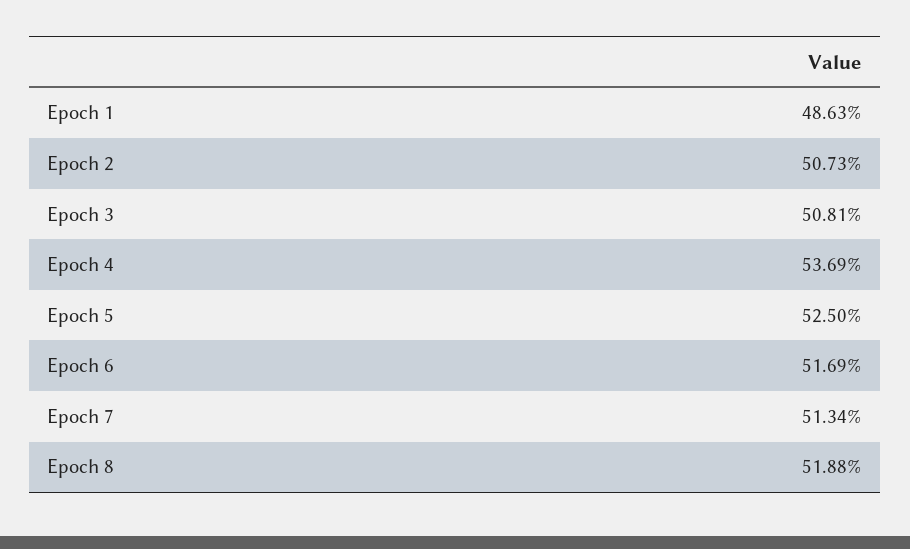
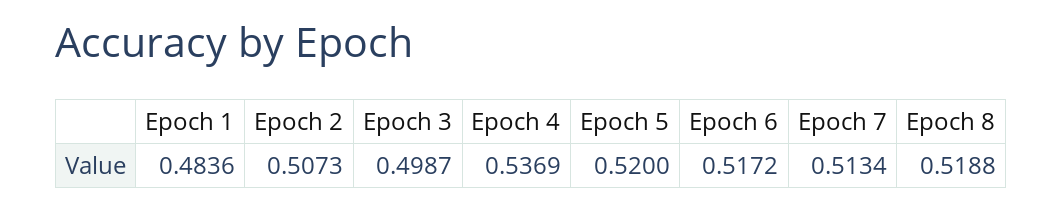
Epoch 1: 0.4863 -> 0.4836
Epoch 3: 0.5081 -> 0.4987
Epoch 5: 0.525 -> 0.52
Epoch 6: 0.5169 -> 0.5172

